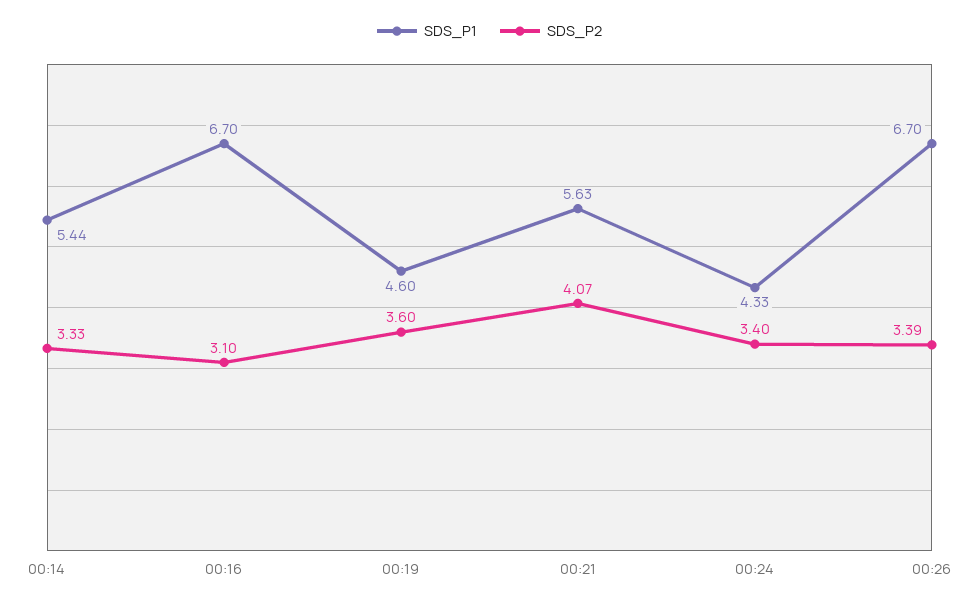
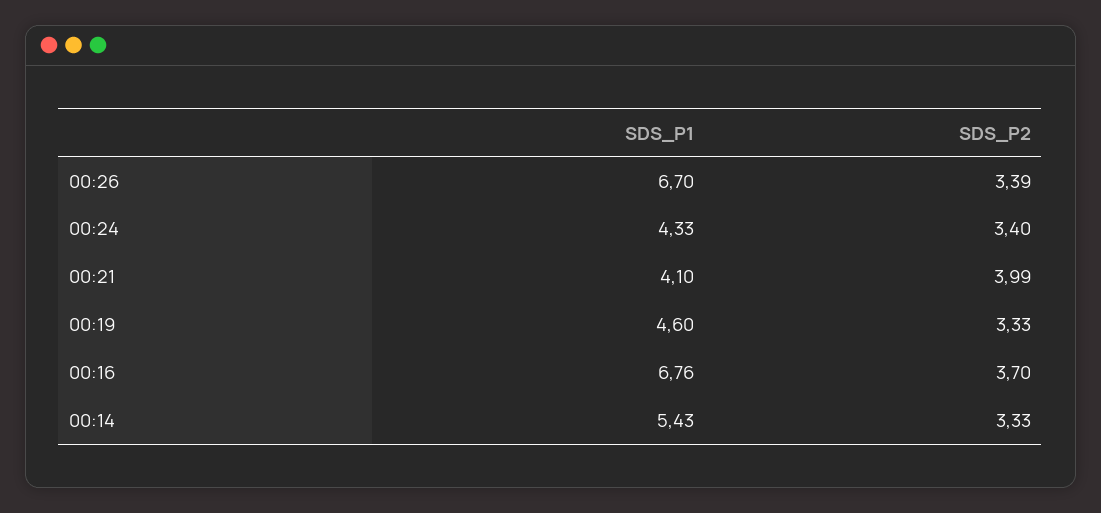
SDS_P1, 00:14: 5.44 -> 5.43
SDS_P1, 00:16: 6.7 -> 6.76
SDS_P2, 00:16: 3.1 -> 3.7
SDS_P2, 00:19: 3.6 -> 3.33
SDS_P1, 00:21: 5.63 -> 4.1
SDS_P2, 00:21: 4.07 -> 3.99

